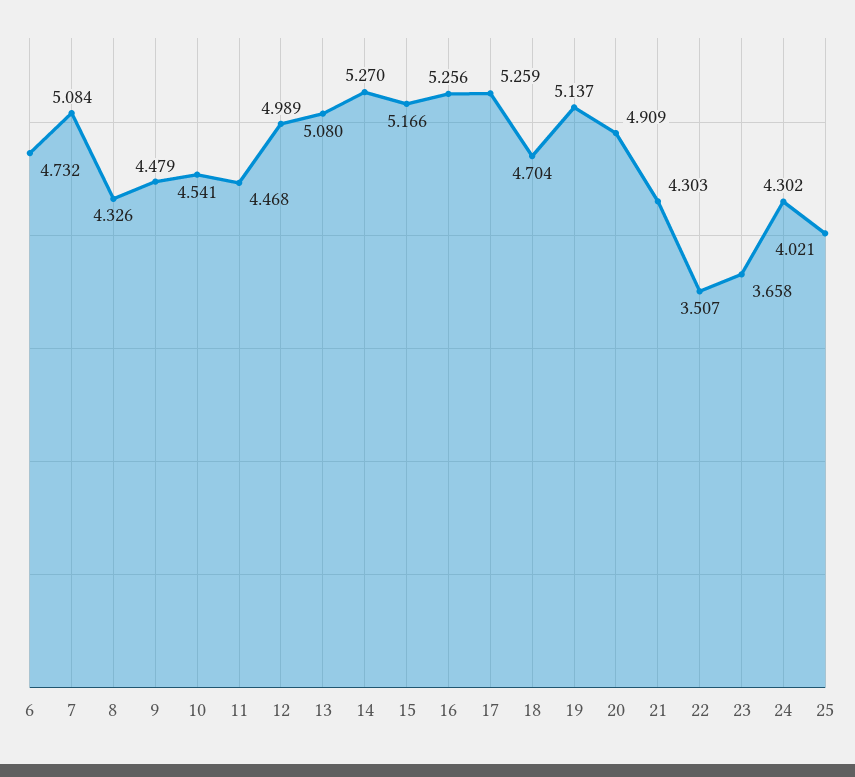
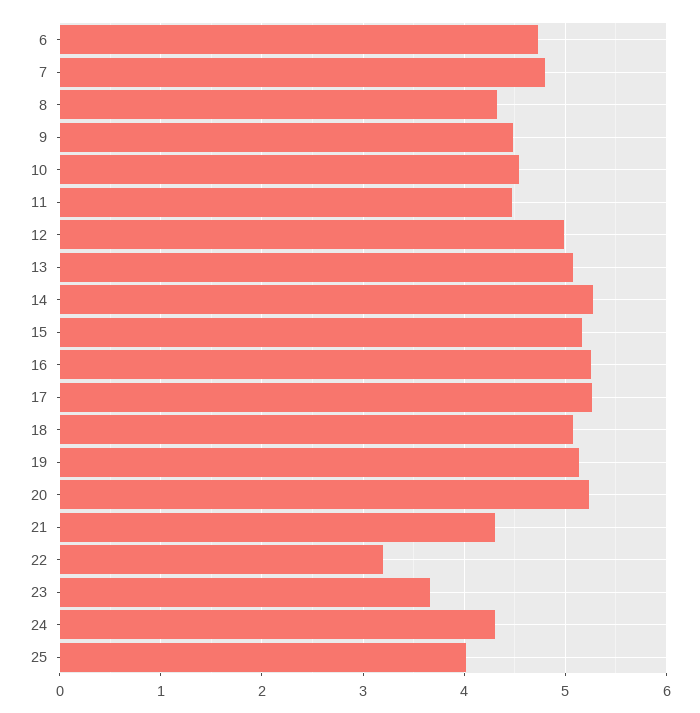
7: 5.084 -> 4.8
18: 4.704 -> 5.1
20: 4.909 -> 5.2
22: 3.507 -> 3.2

